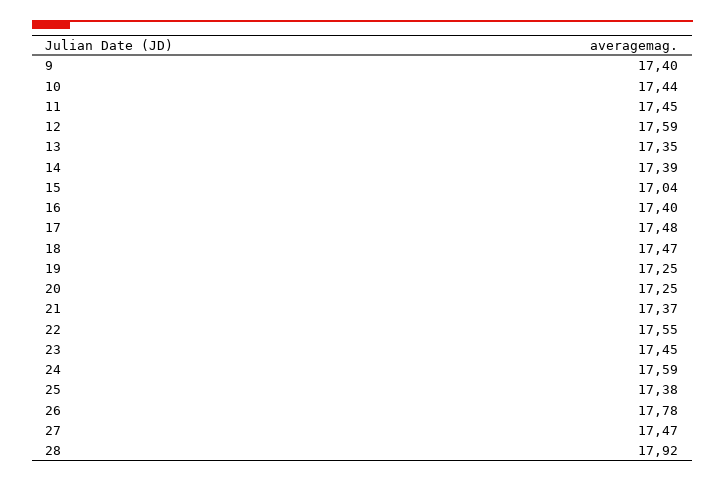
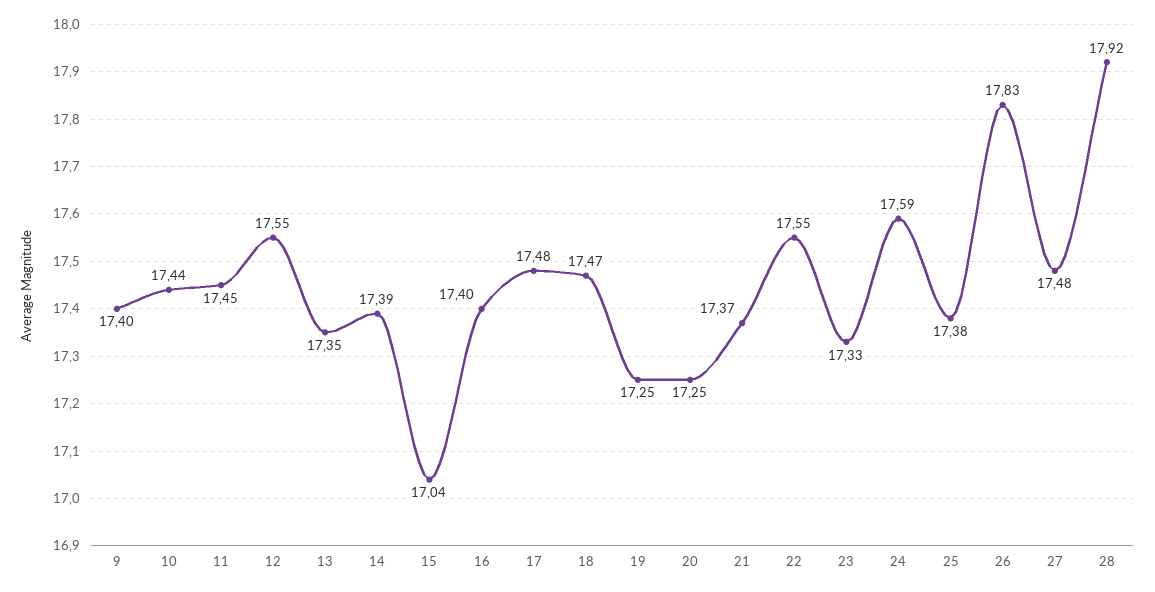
12: 17.59 -> 17.55
23: 17.45 -> 17.33
26: 17.78 -> 17.83
27: 17.47 -> 17.48

